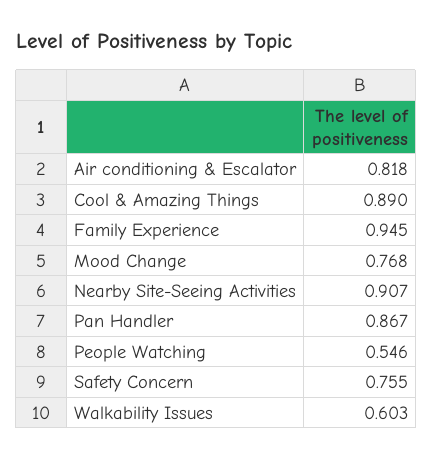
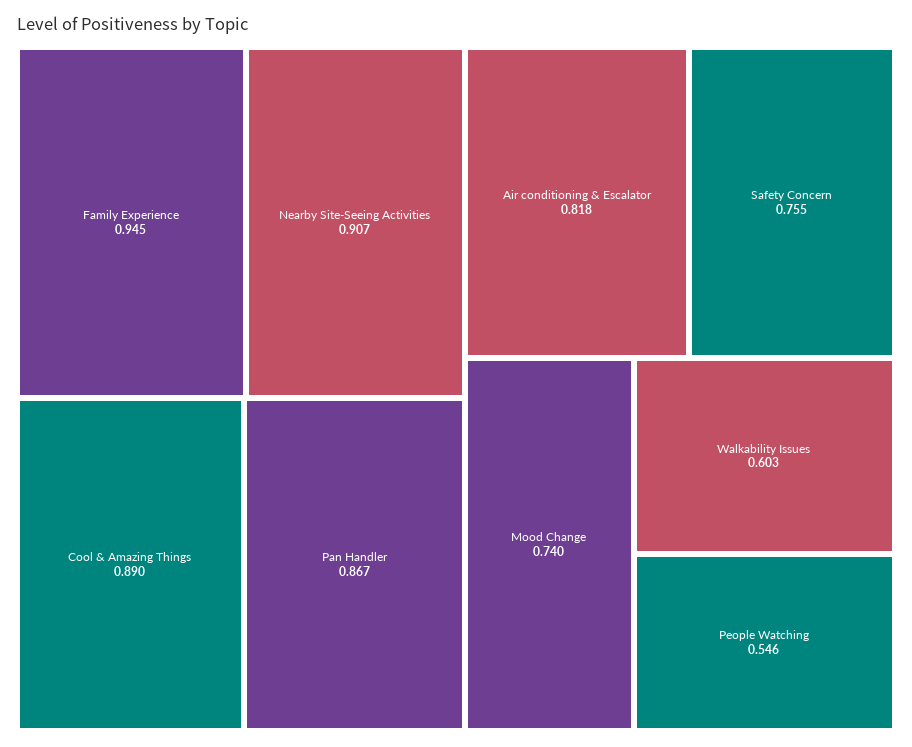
Mood Change: 0.768 -> 0.74

